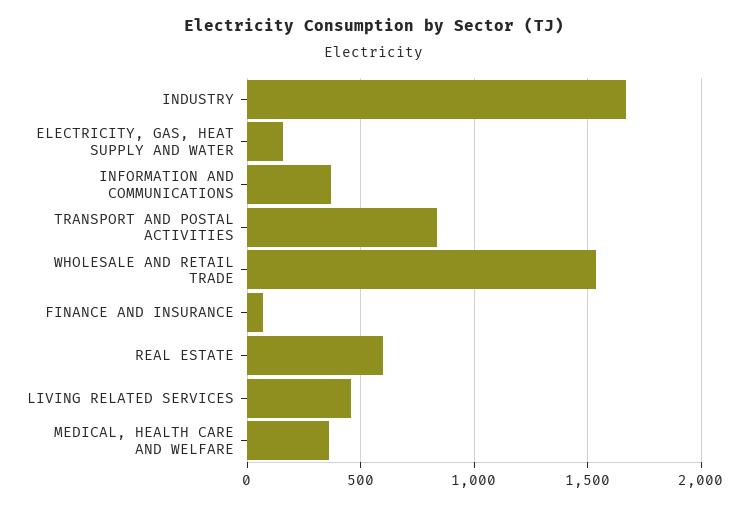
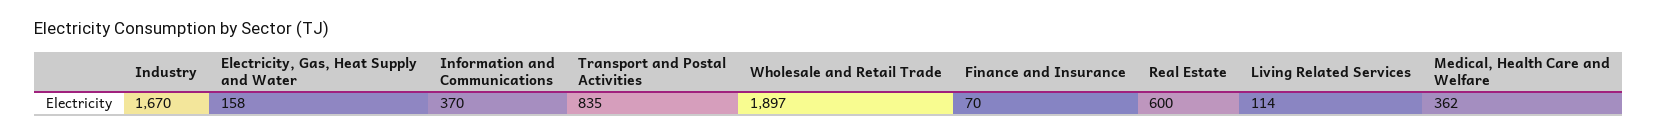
WHOLESALE AND RETAIL TRADE: 1550 -> 1897
LIVING RELATED SERVICES: 450 -> 114

